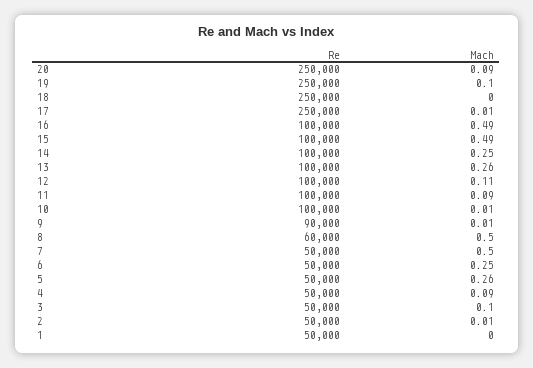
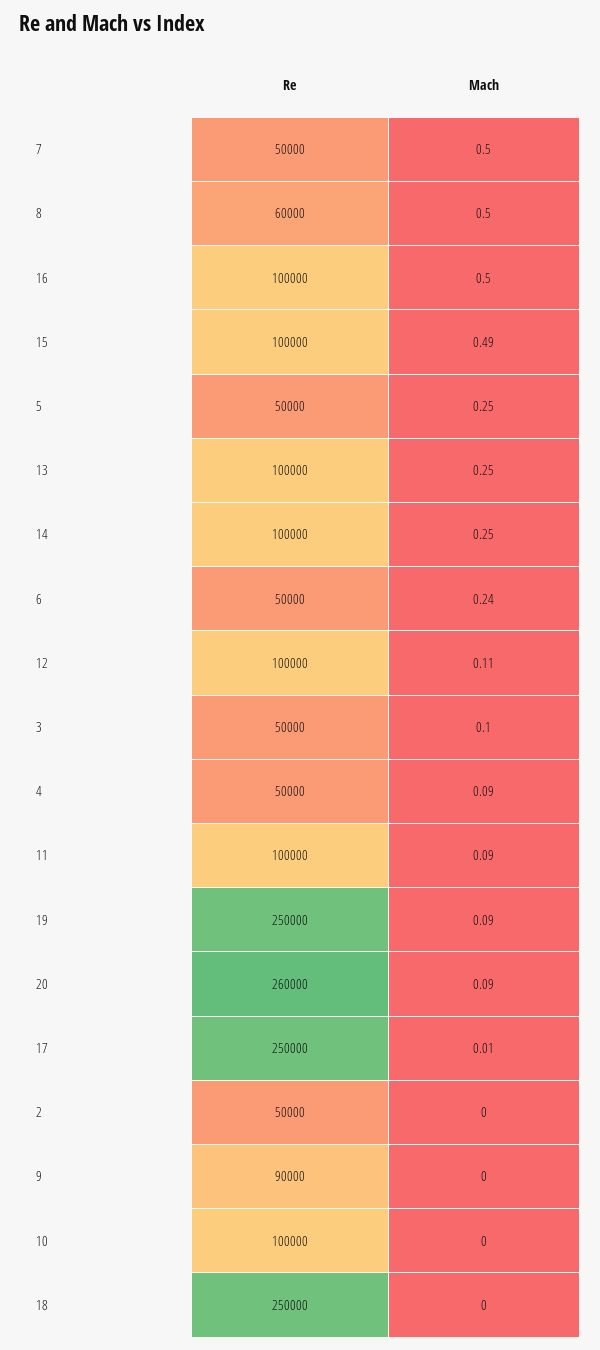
Re, 20: 250000 -> 260000
Mach, 19: 0.1 -> 0.09
Mach, 16: 0.49 -> 0.5
Mach, 13: 0.26 -> 0.25
Mach, 10: 0.01 -> 0
Mach, 9: 0.01 -> 0
Mach, 6: 0.25 -> 0.24
Mach, 5: 0.26 -> 0.25
Mach, 2: 0.01 -> 0
Re, 1: 50000 -> none
Mach, 1: 0 -> none

